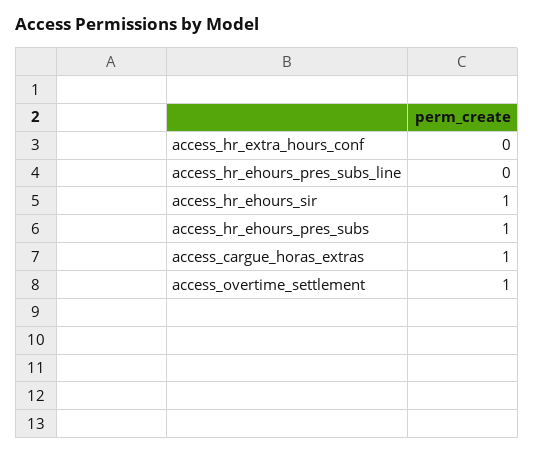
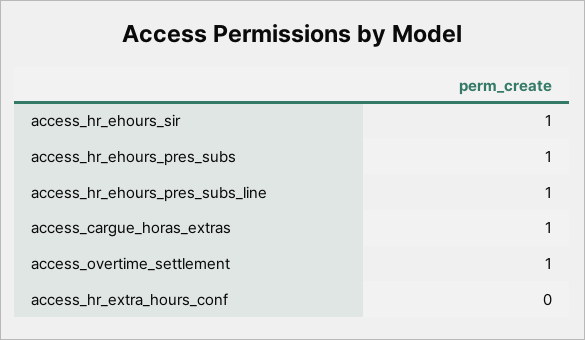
access_hr_ehours_pres_subs_line: 0 -> 1

